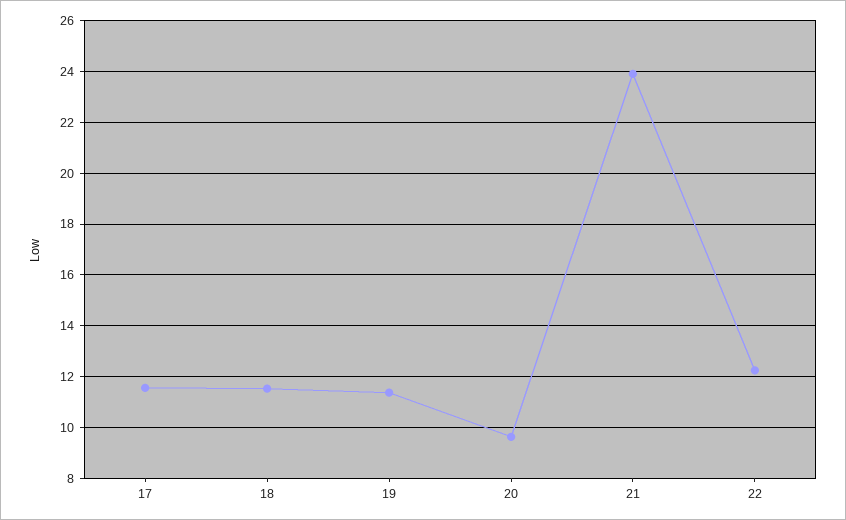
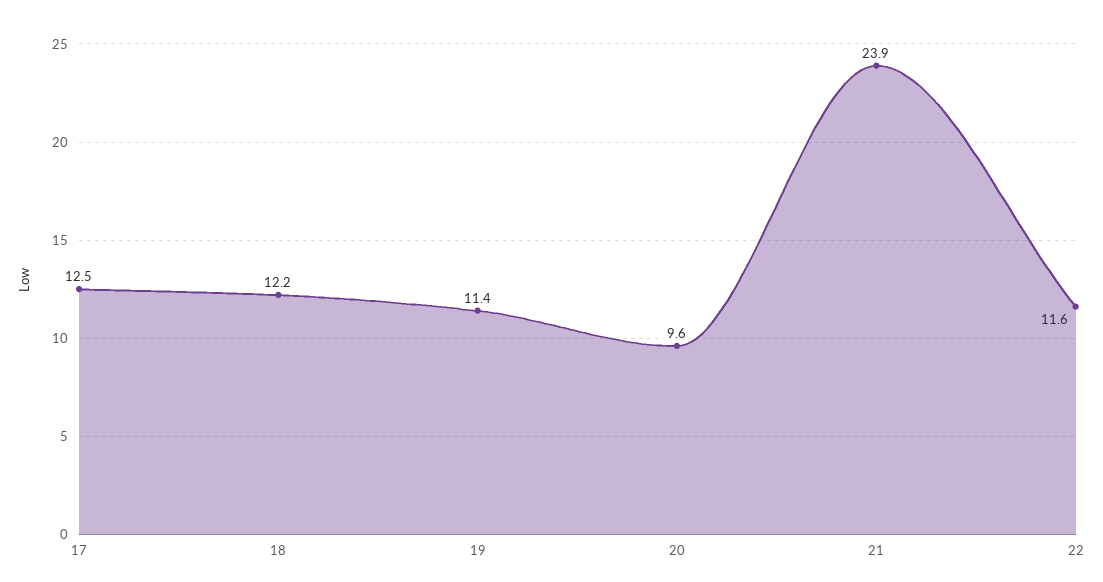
17: 11.5 -> 12.5
18: 11.5 -> 12.2
22: 12.25 -> 11.6

